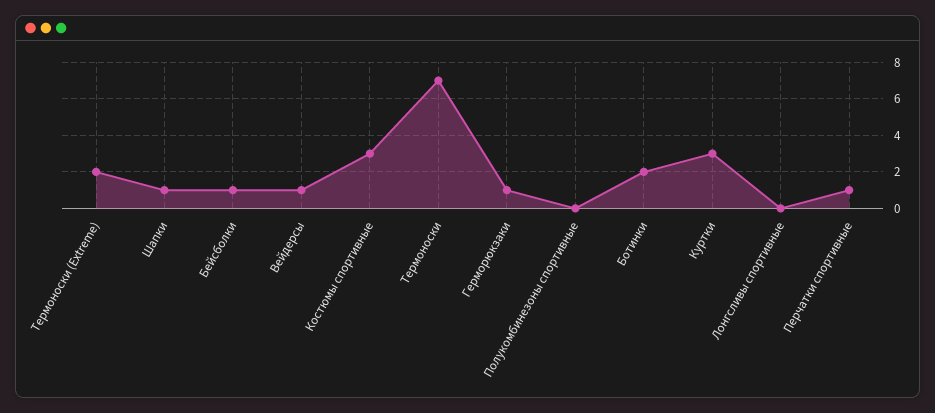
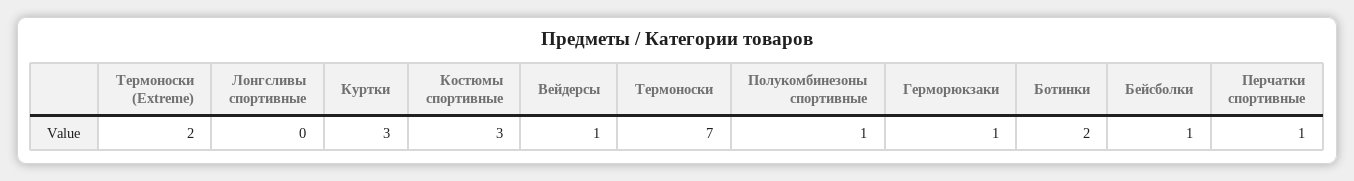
Шапки: 1 -> none
Полукомбинезоны спортивные: 0 -> 1

